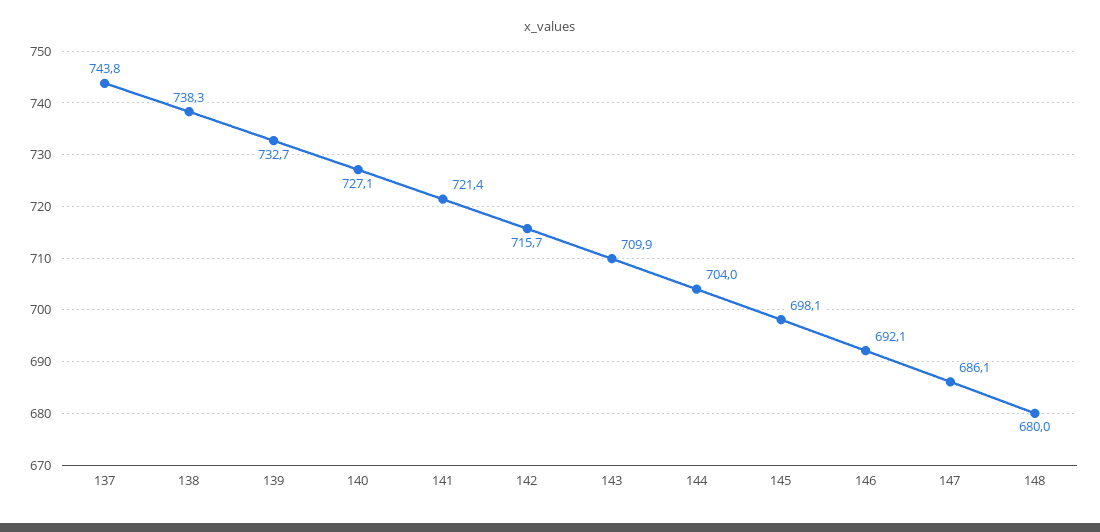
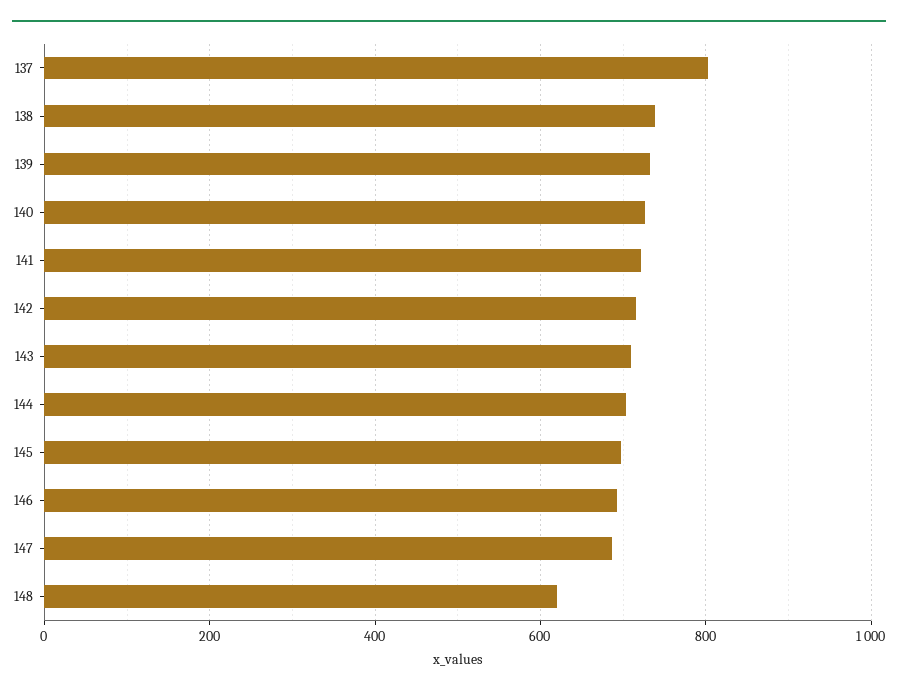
137: 743.8 -> 800
148: 680 -> 620

